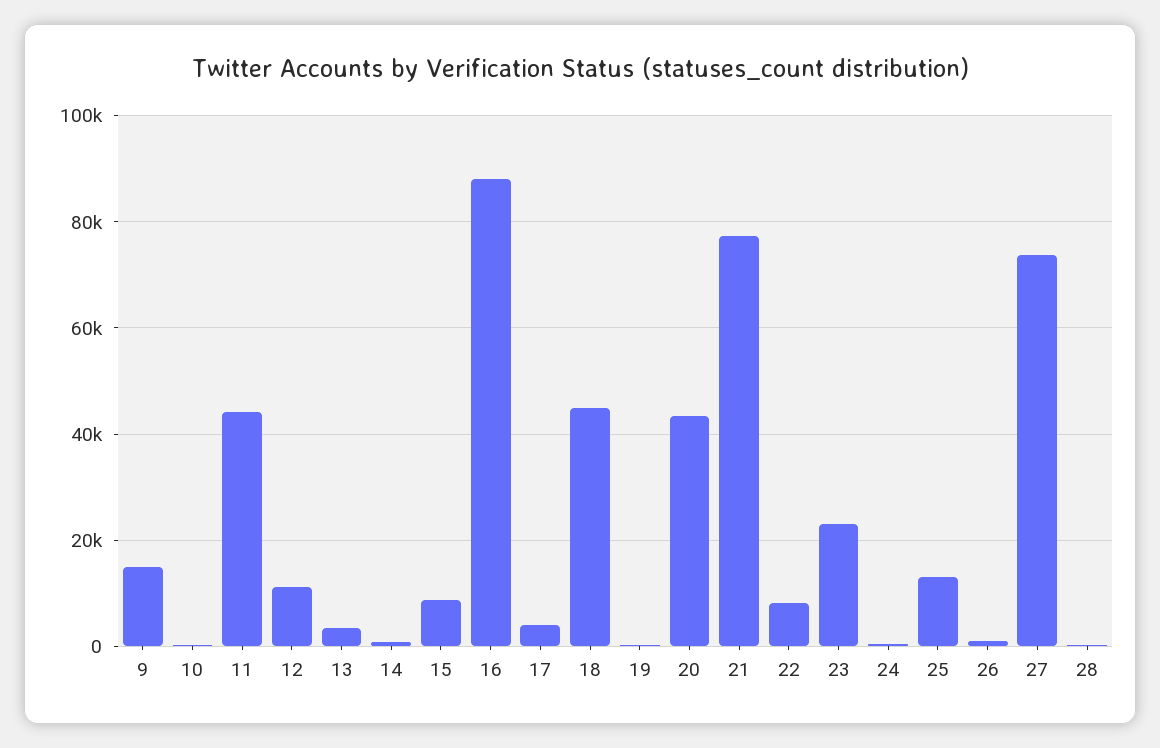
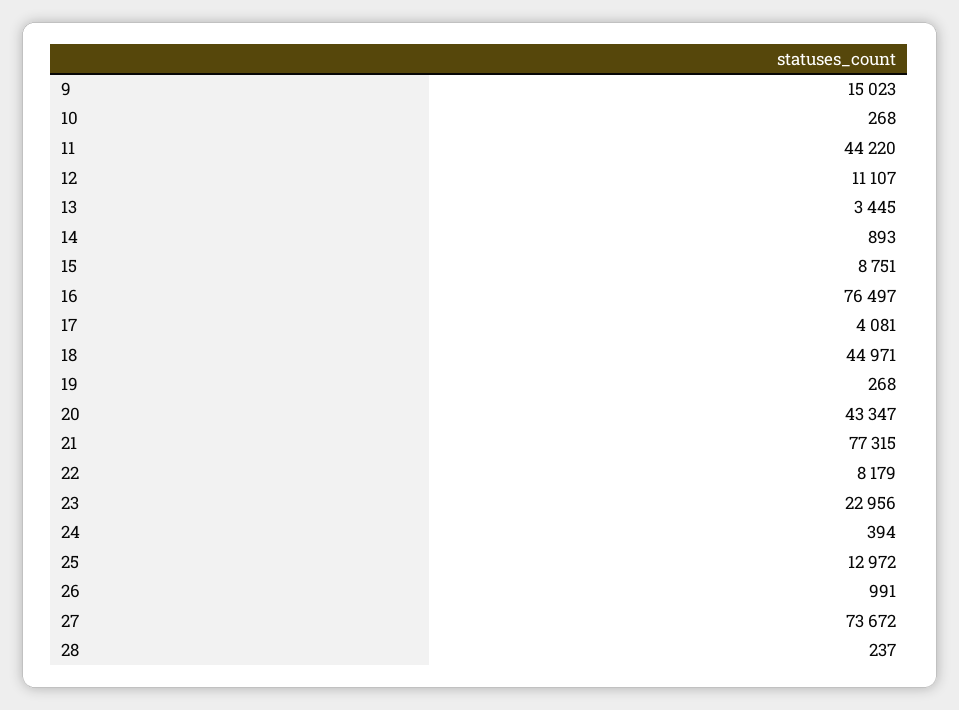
16: 88000 -> 76497

